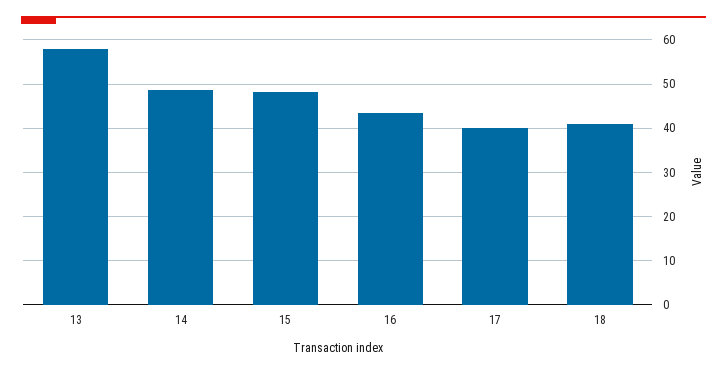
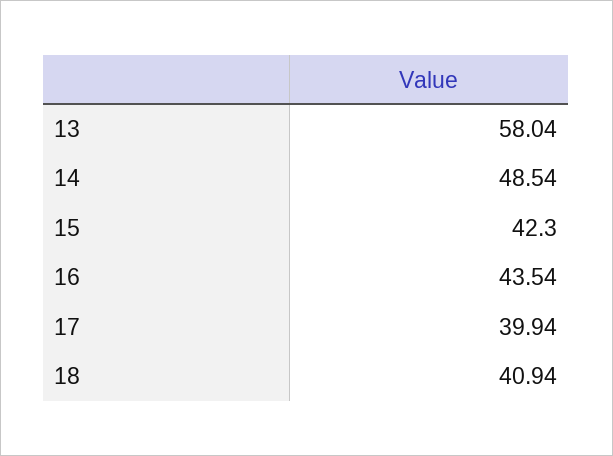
15: 48 -> 42.3

